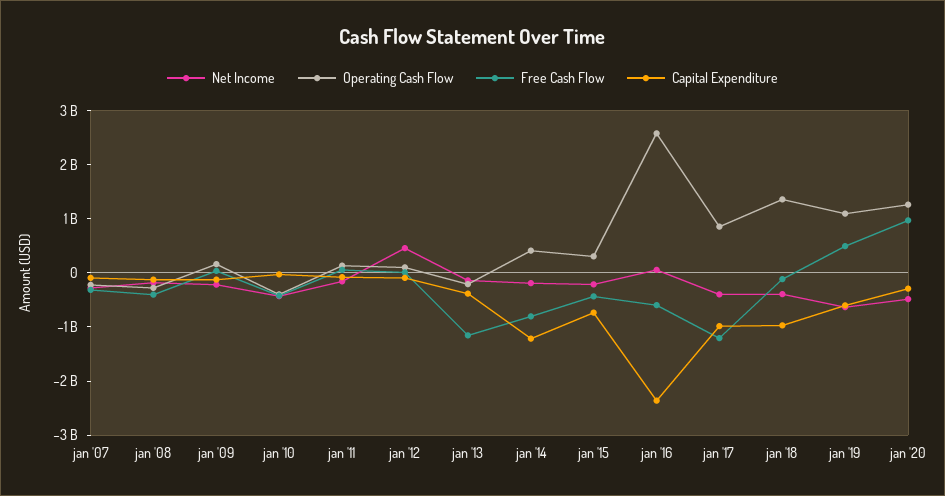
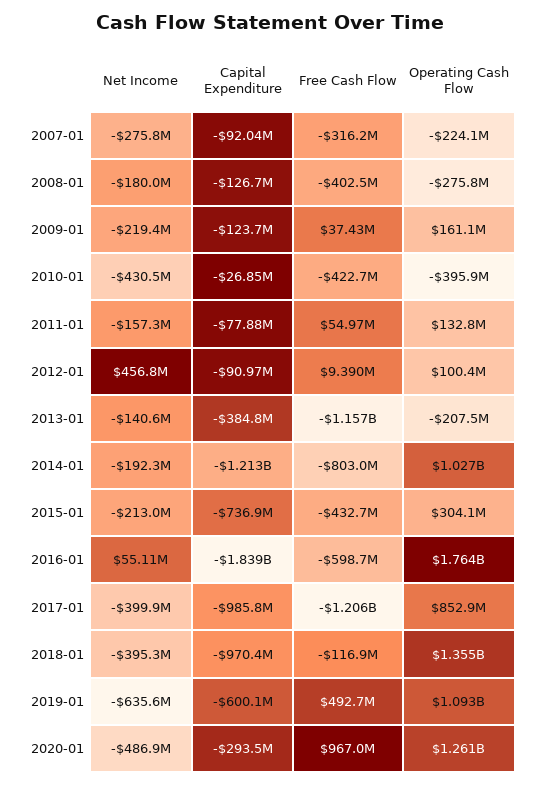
Operating Cash Flow, jan '14: 400000000 -> 1027000000
Operating Cash Flow, jan '16: 2600000000 -> 1764000000
Capital Expenditure, jan '16: -2400000000 -> -1839000000

